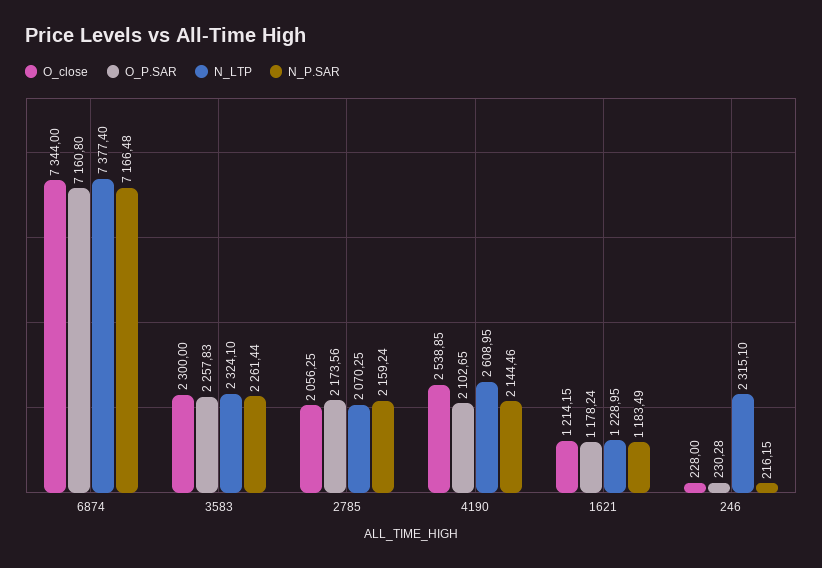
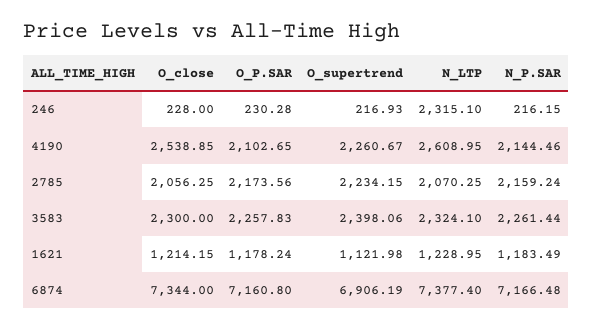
O_supertrend, 246: none -> 216.93
O_supertrend, 4190: none -> 2260.67
O_supertrend, 2785: none -> 2234.15
O_supertrend, 3583: none -> 2398.06
O_supertrend, 1621: none -> 1121.98
O_supertrend, 6874: none -> 6906.19

